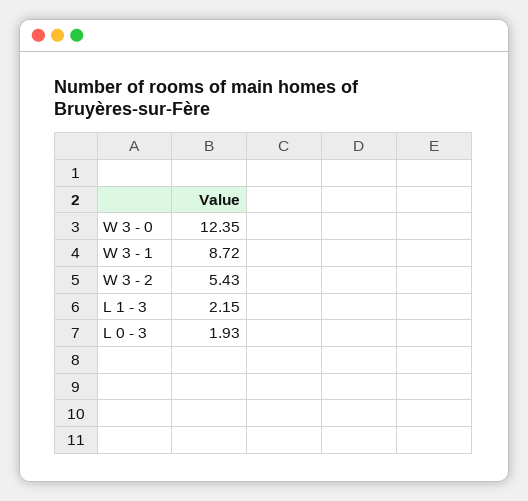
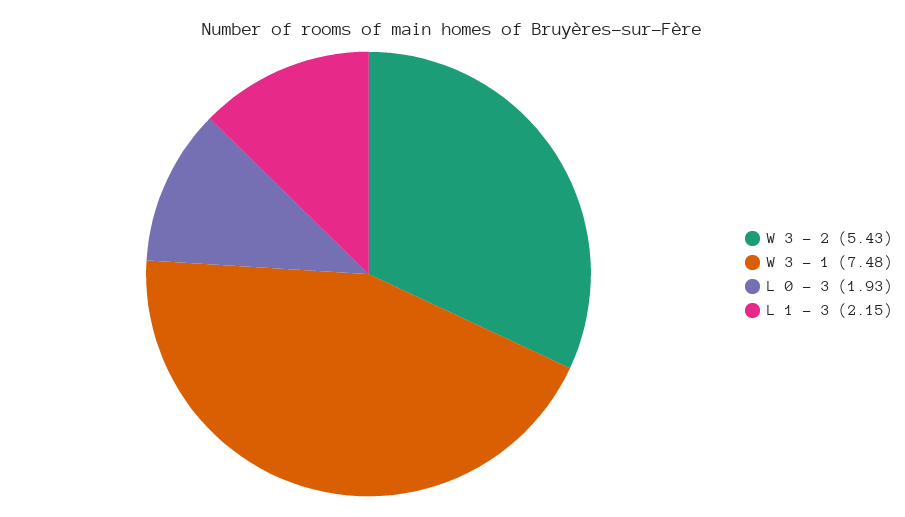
W 3 - 0: 12.35 -> none
W 3 - 1: 8.72 -> 7.48

